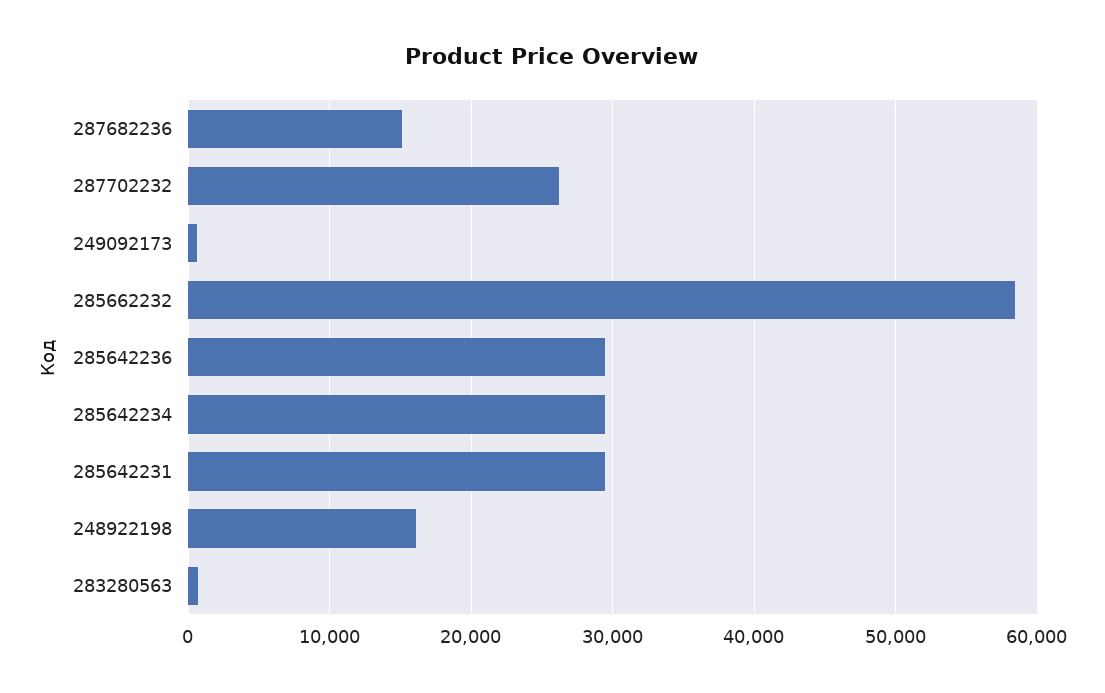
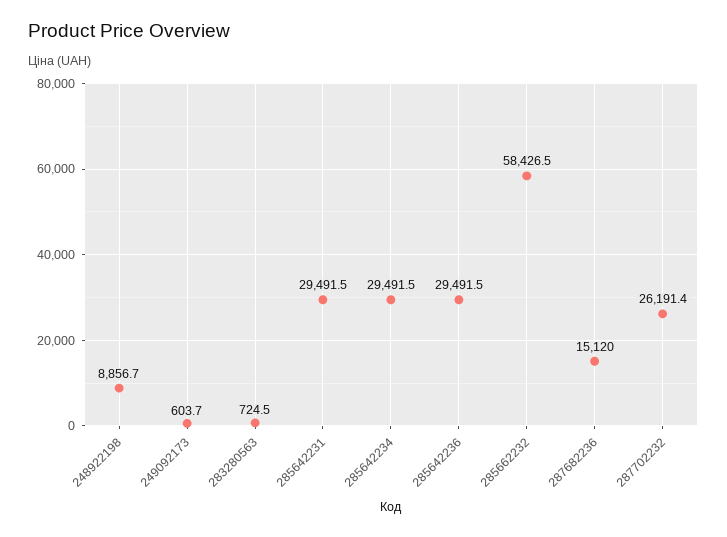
248922198: 16000 -> 8856.7

